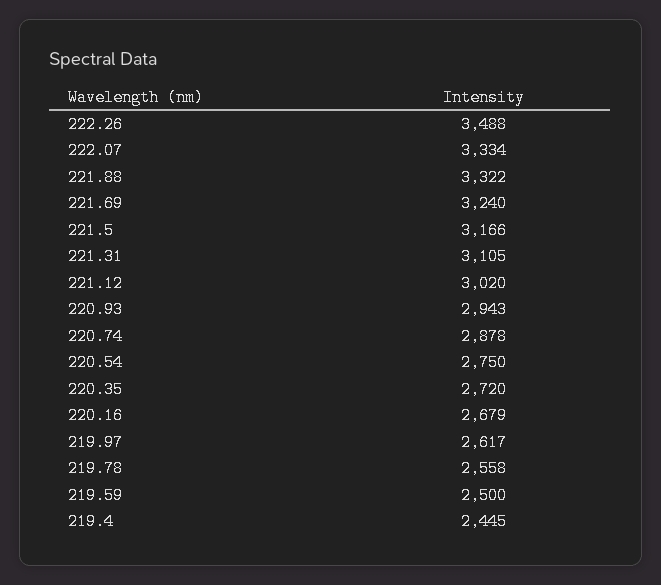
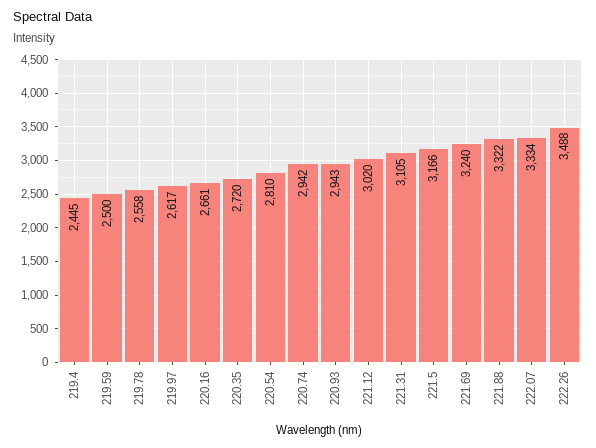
220.74: 2878 -> 2942
220.54: 2750 -> 2810
220.16: 2679 -> 2661

